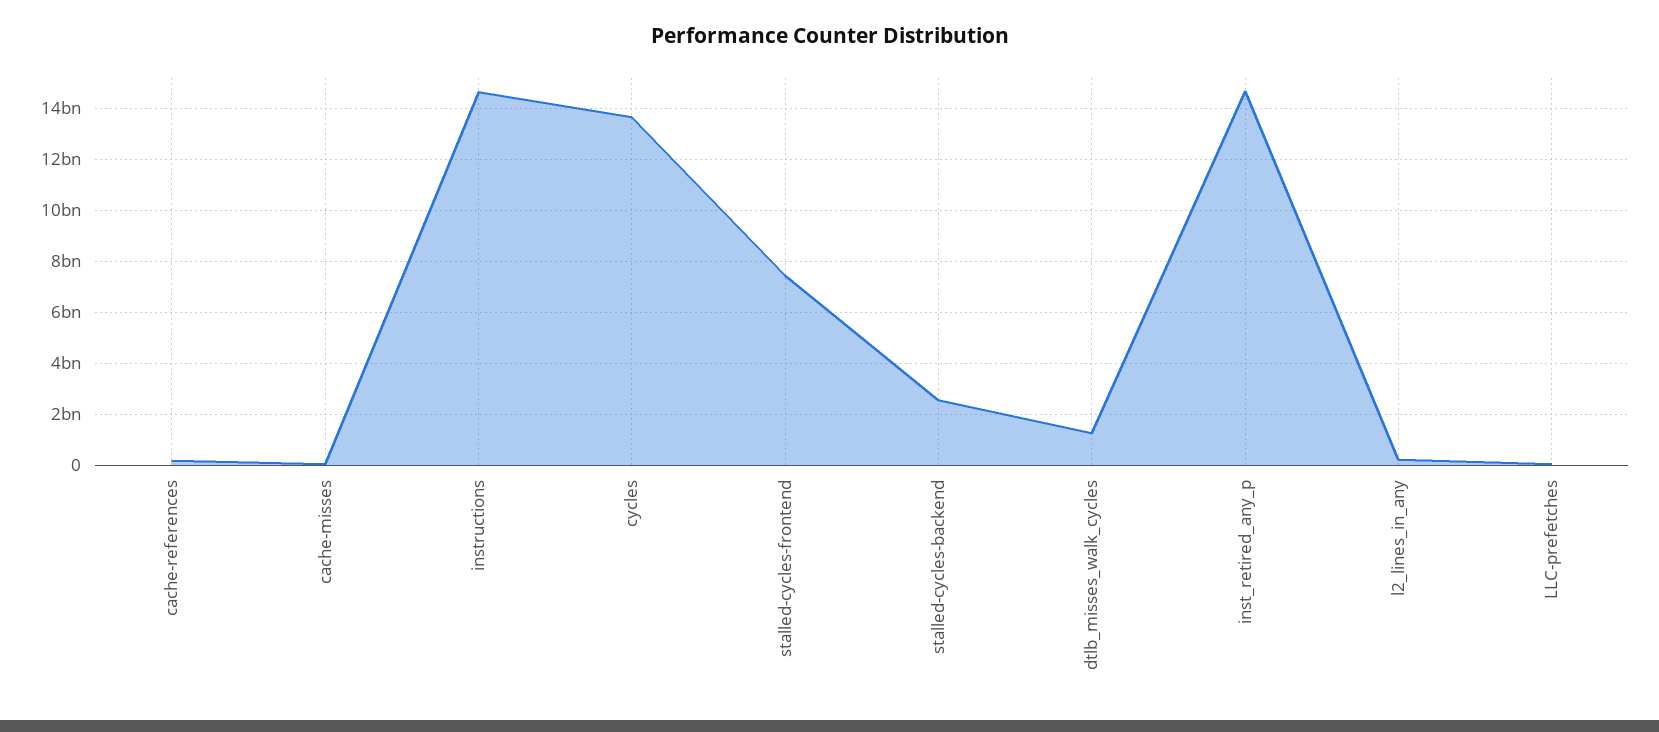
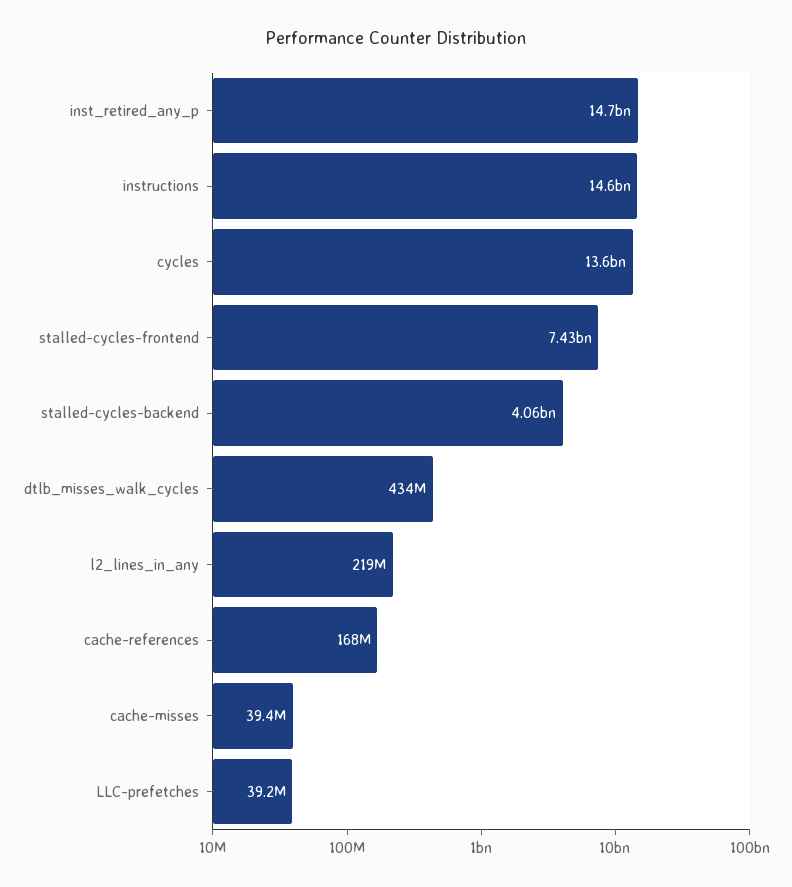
stalled-cycles-backend: 2500000000 -> 4060000000
dtlb_misses_walk_cycles: 1250000000 -> 434000000

